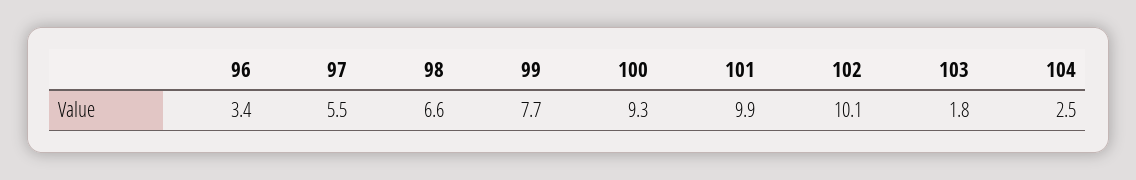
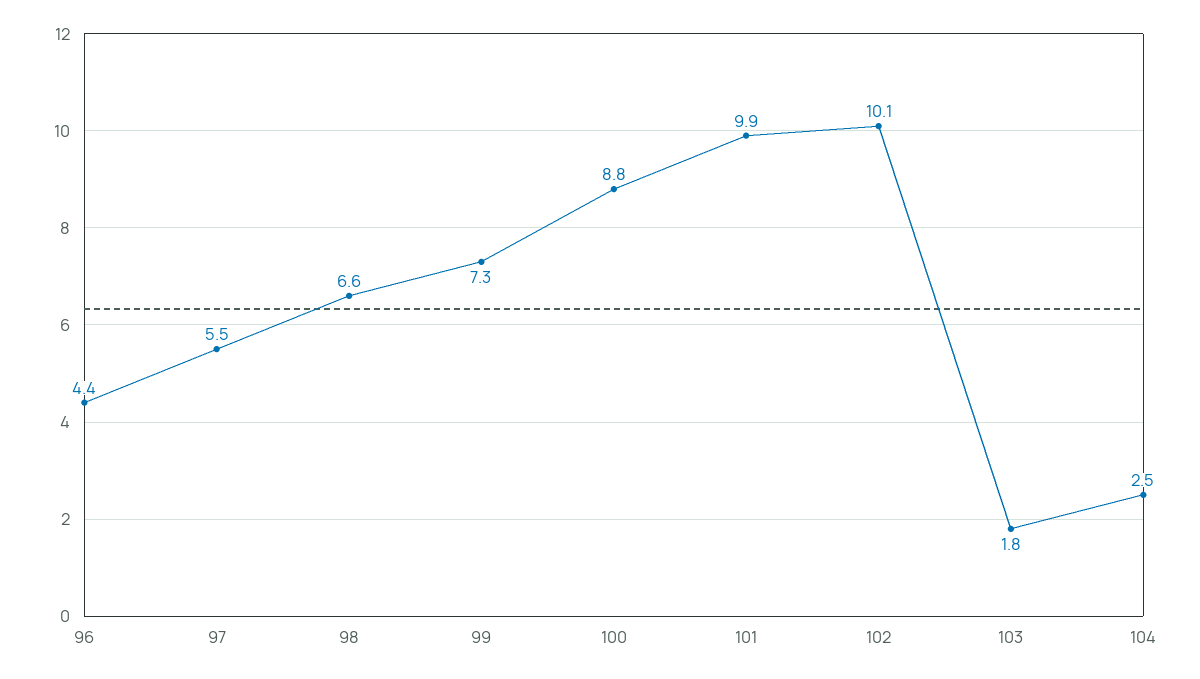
96: 3.4 -> 4.4
99: 7.7 -> 7.3
100: 9.3 -> 8.8

